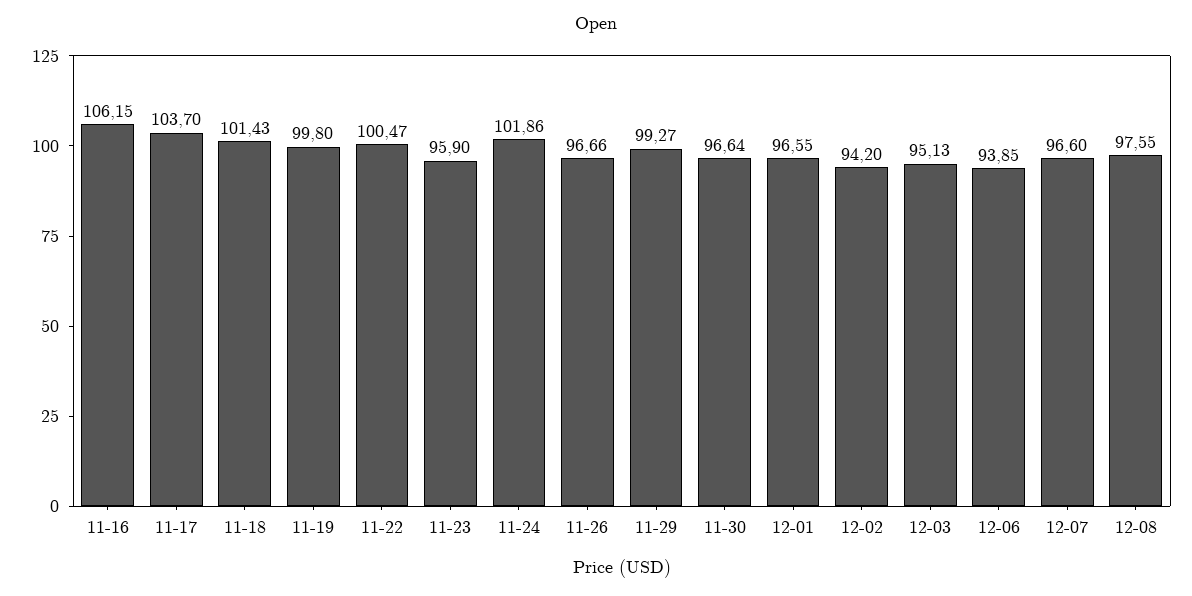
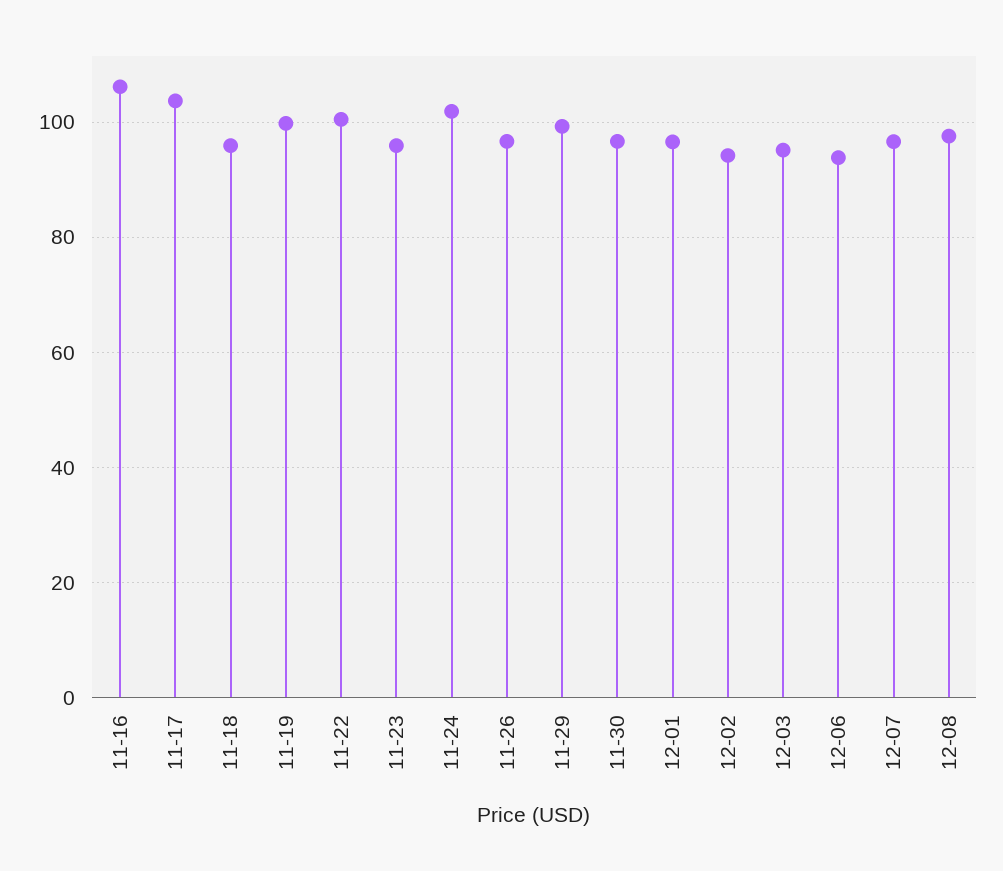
11-18: 101.43 -> 96

